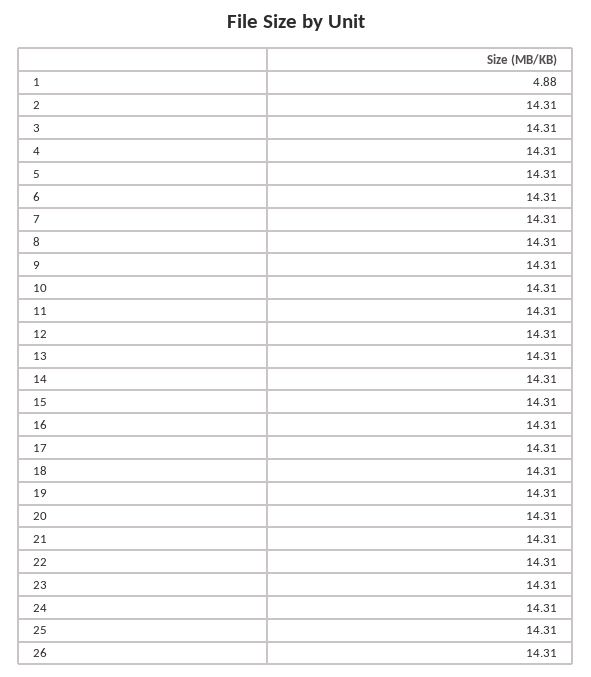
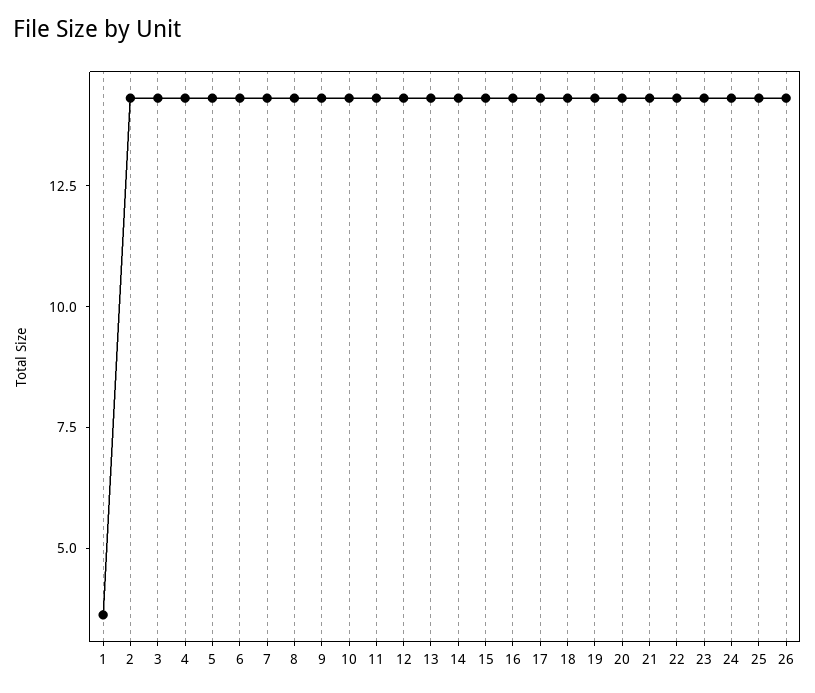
1: 4.88 -> 3.5

